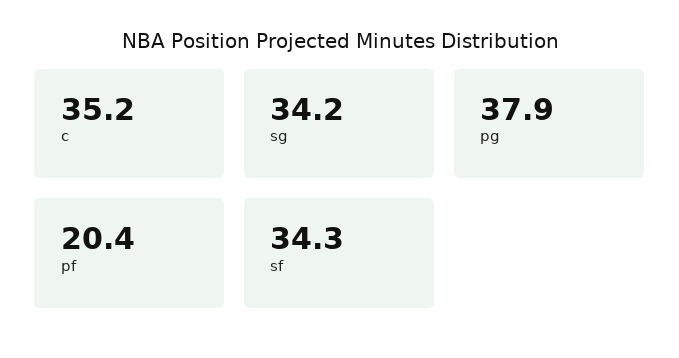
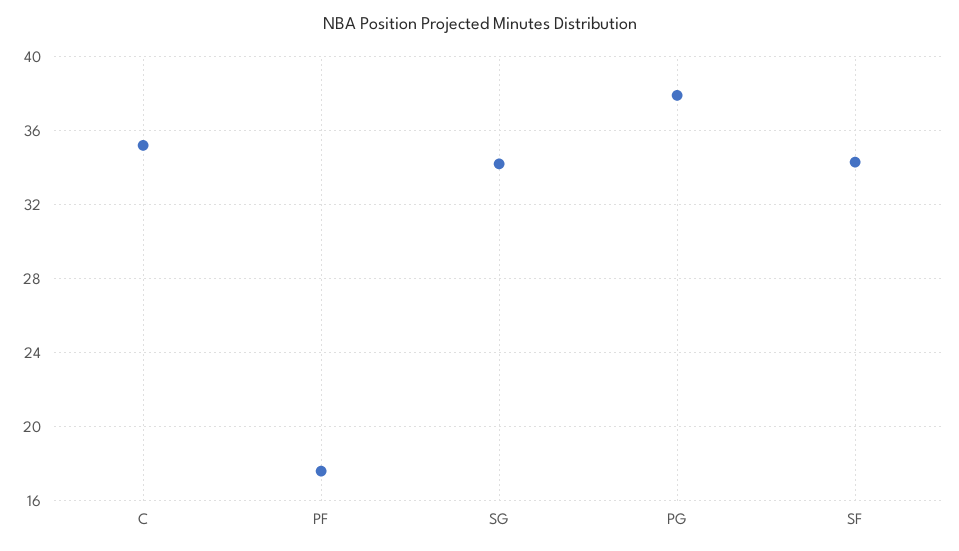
pf: 20.4 -> 17.5

